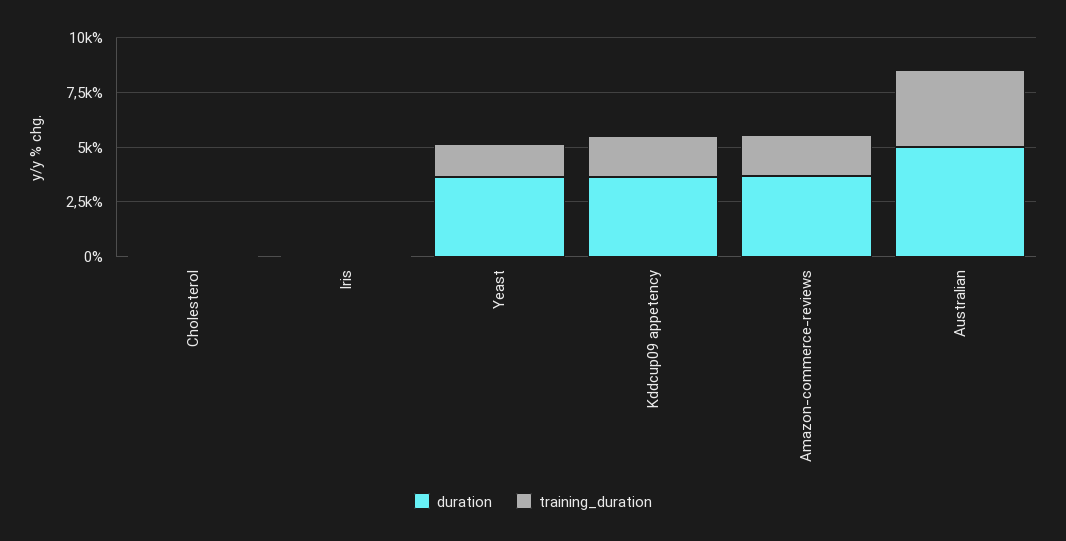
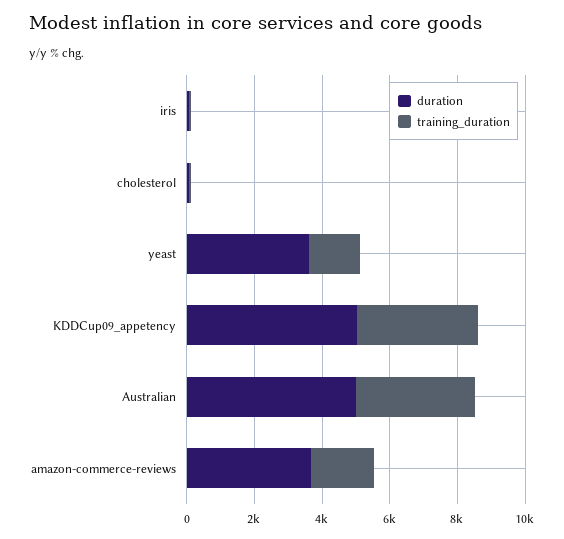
duration, Kddcup09 appetency: 3500 -> 5000
training_duration, Kddcup09 appetency: 2000 -> 3500

